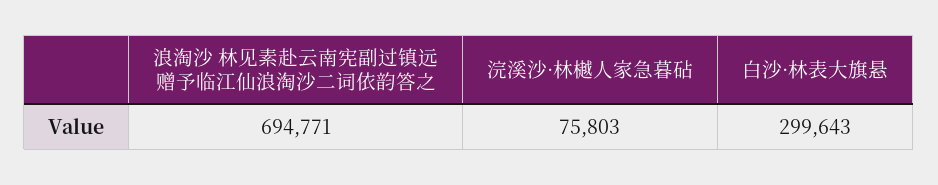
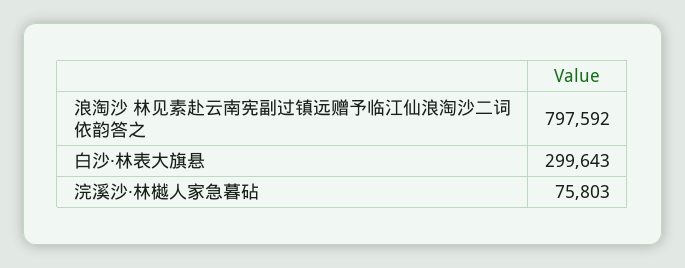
浪淘沙 林见素赴云南宪副过镇远赠予临江仙浪淘沙二词依韵答之: 694771 -> 797592

